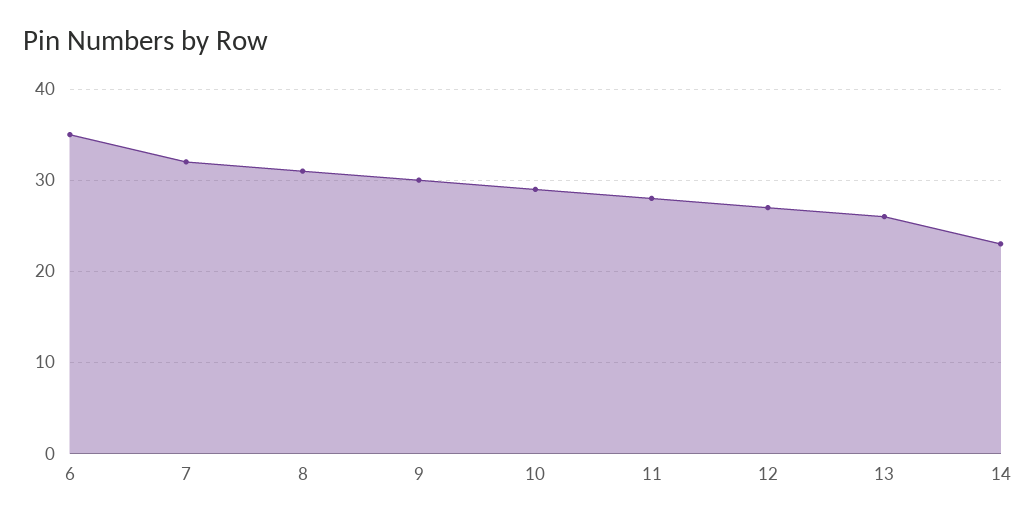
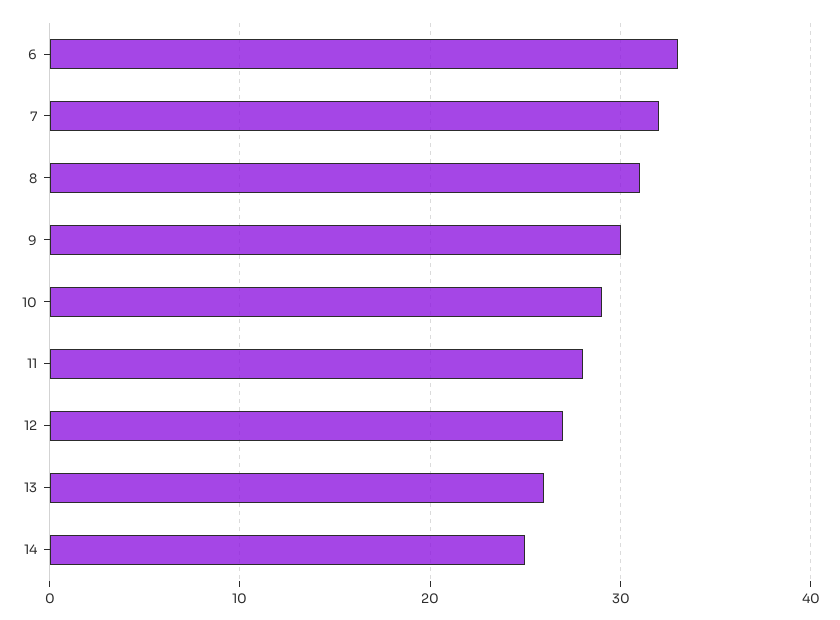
6: 35 -> 33
14: 23 -> 25

